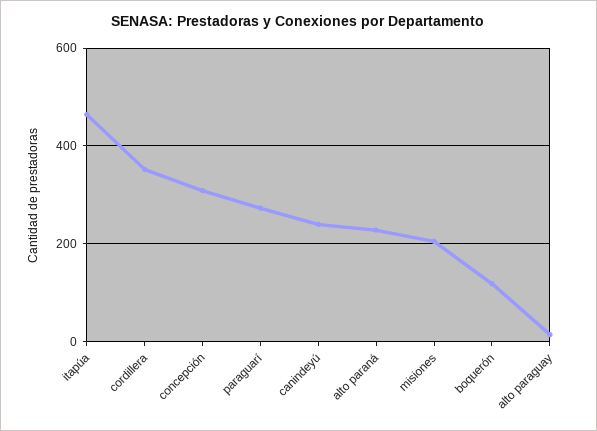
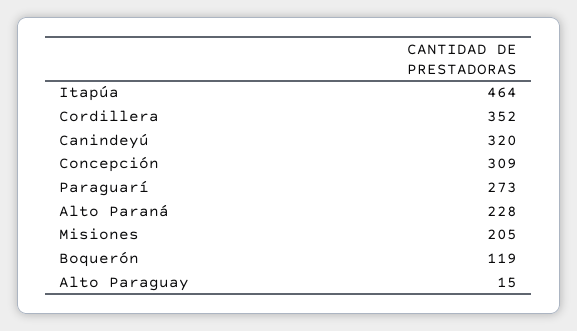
canindeyú: 240 -> 320

